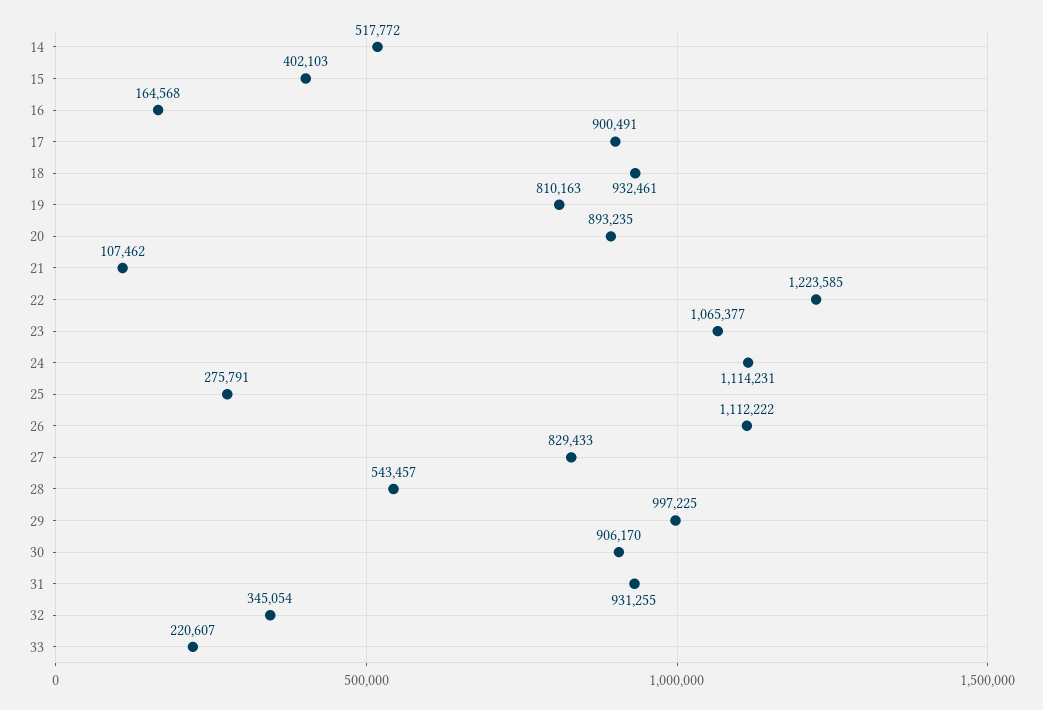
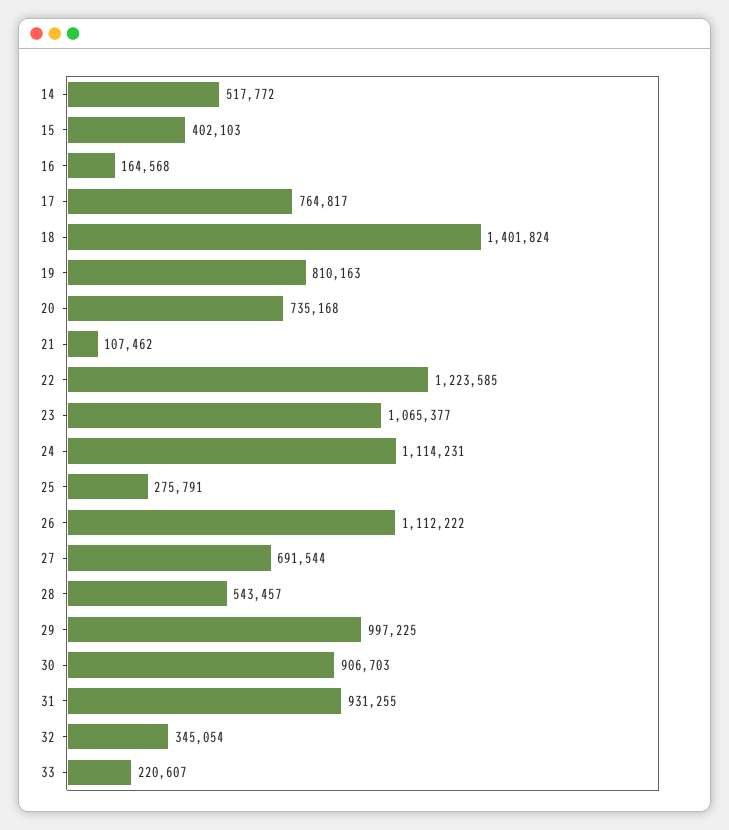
17: 900491 -> 764817
18: 932461 -> 1401824
20: 893235 -> 735168
27: 829433 -> 691544
30: 906170 -> 906703

